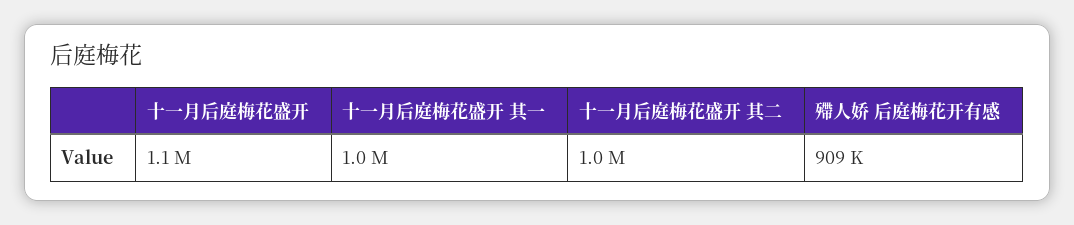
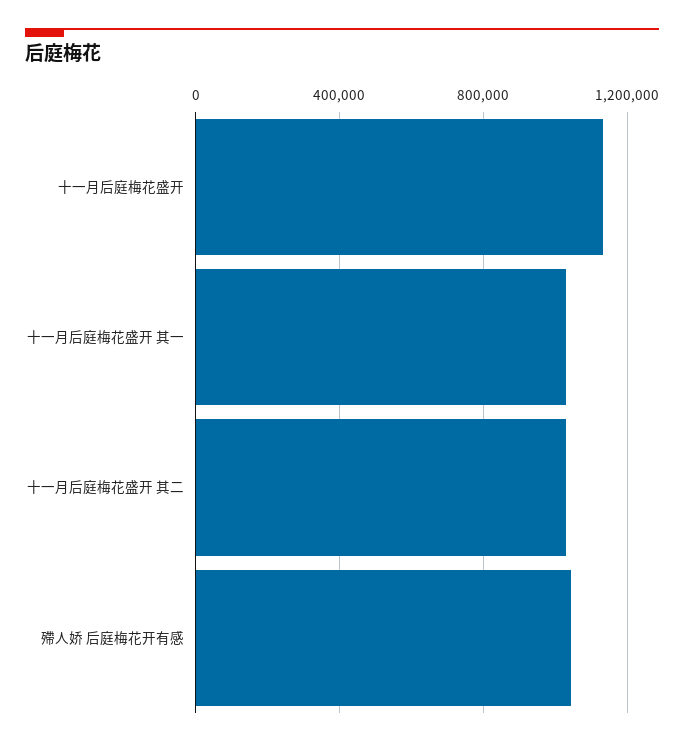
殢人娇 后庭梅花开有感: 909000 -> 1050000

